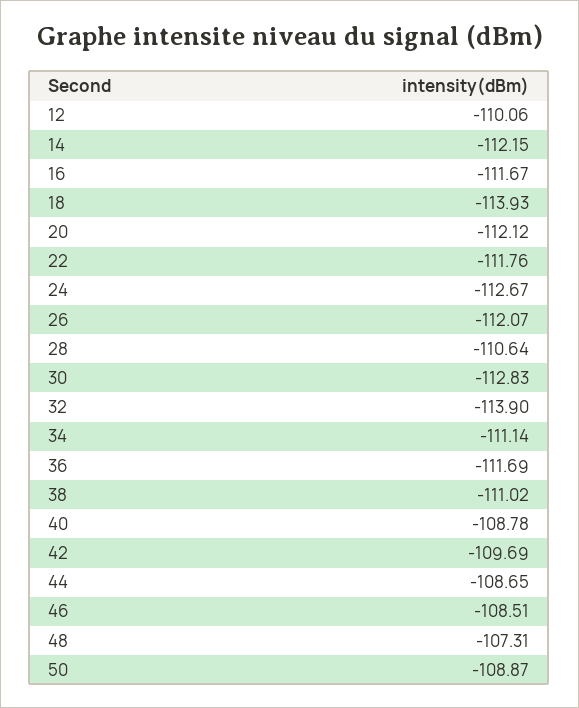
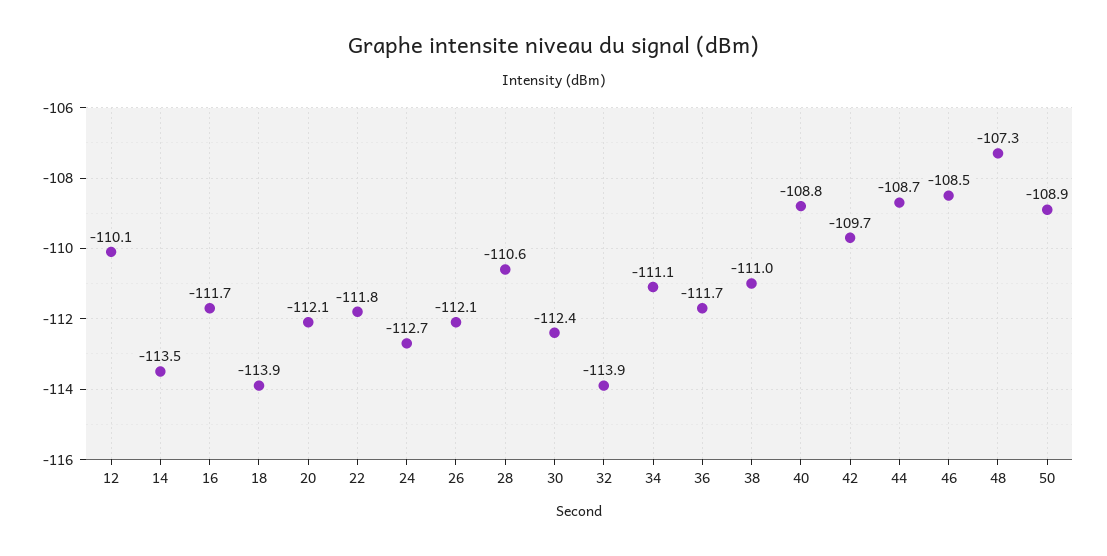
14: -112.15 -> -113.5
30: -112.83 -> -112.4

